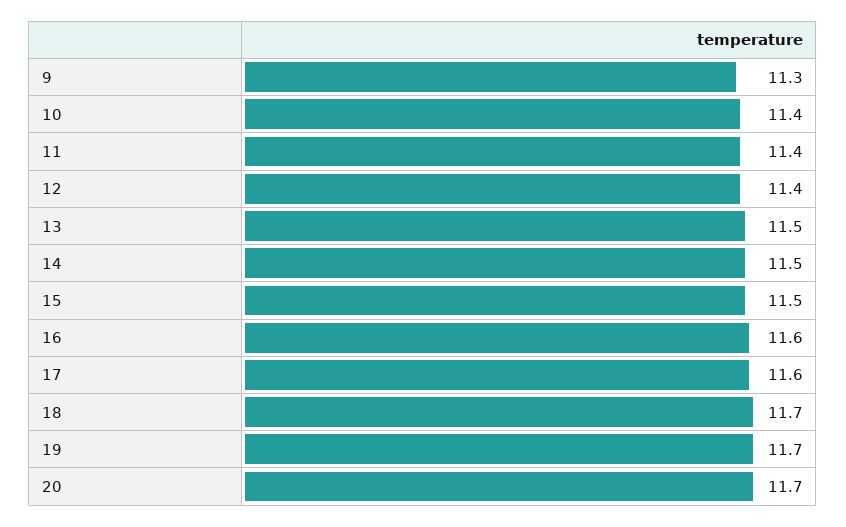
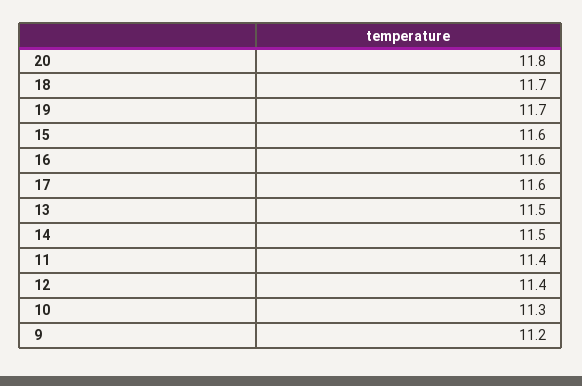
9: 11.3 -> 11.2
10: 11.4 -> 11.3
15: 11.5 -> 11.6
20: 11.7 -> 11.8

